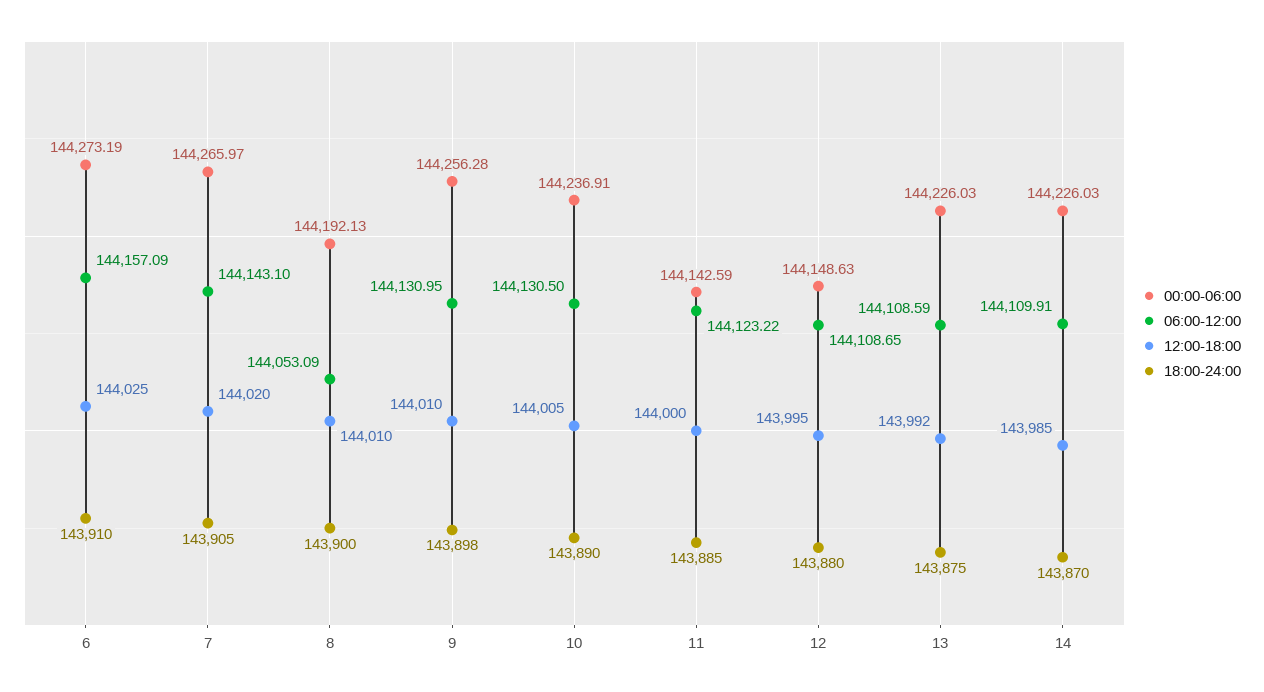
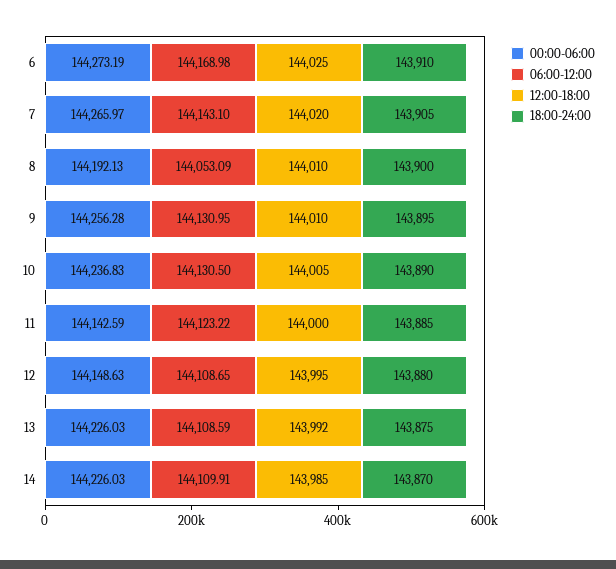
06:00-12:00, 6: 144157.09 -> 144168.98
18:00-24:00, 9: 143898 -> 143895
00:00-06:00, 10: 144236.91 -> 144236.83

